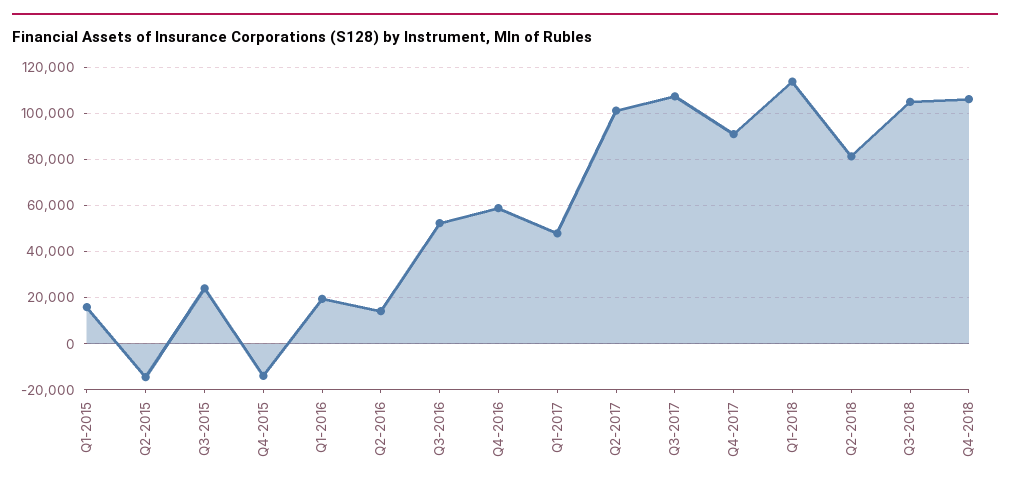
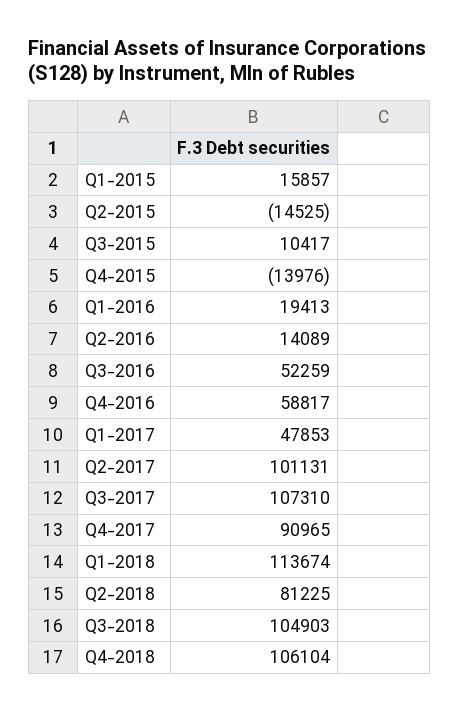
Q3-2015: 25000 -> 10417

